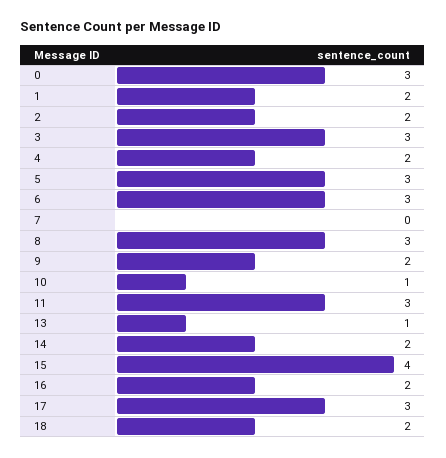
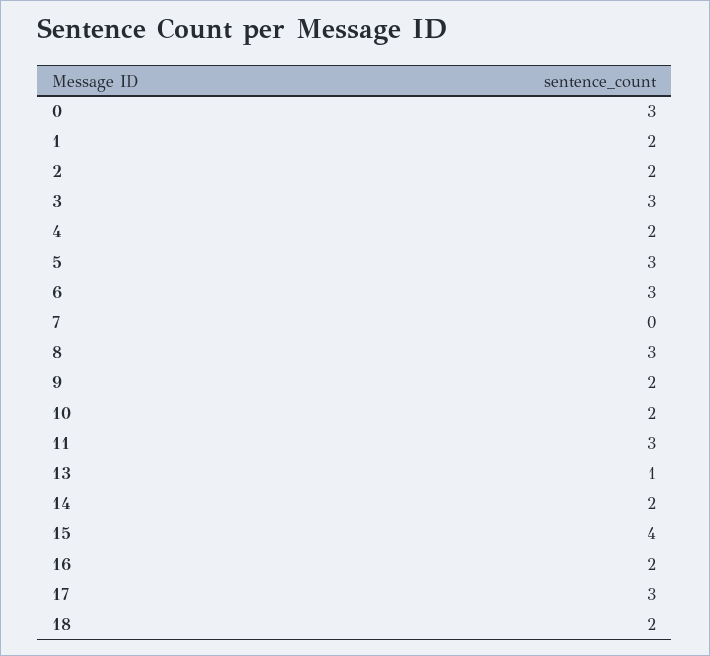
10: 1 -> 2

